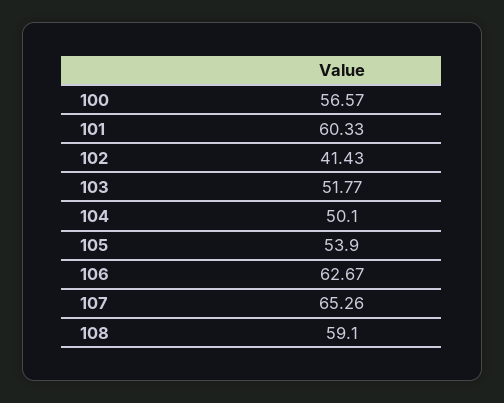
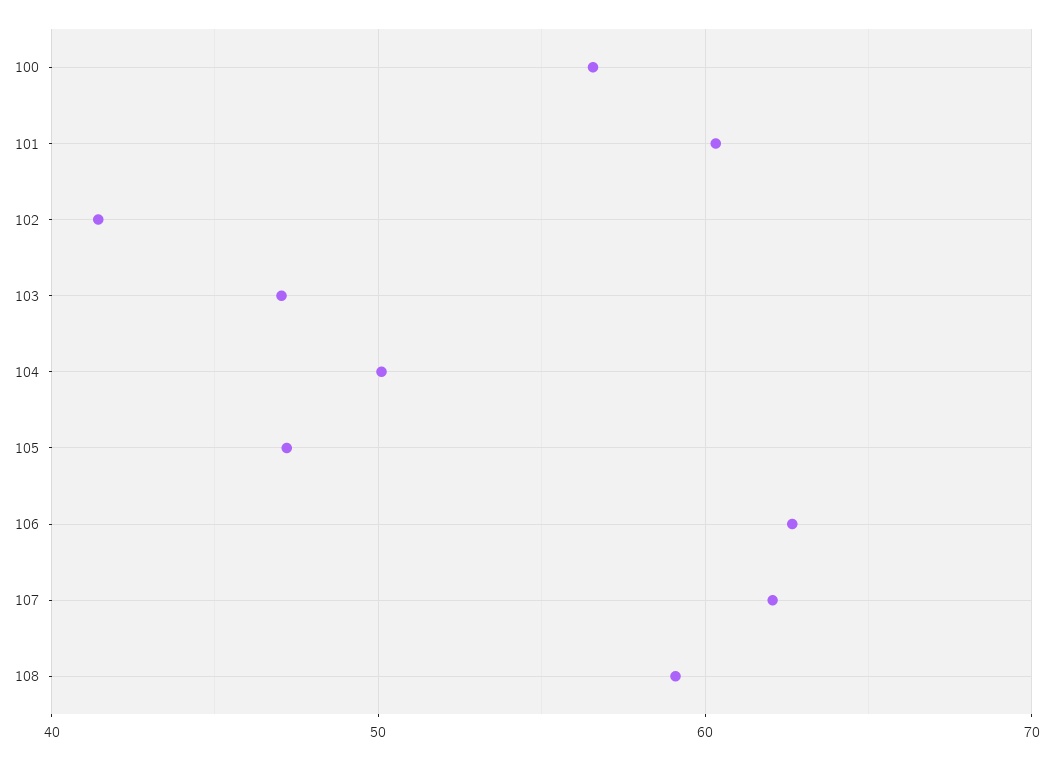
103: 51.77 -> 47
105: 53.9 -> 47
107: 65.26 -> 62

